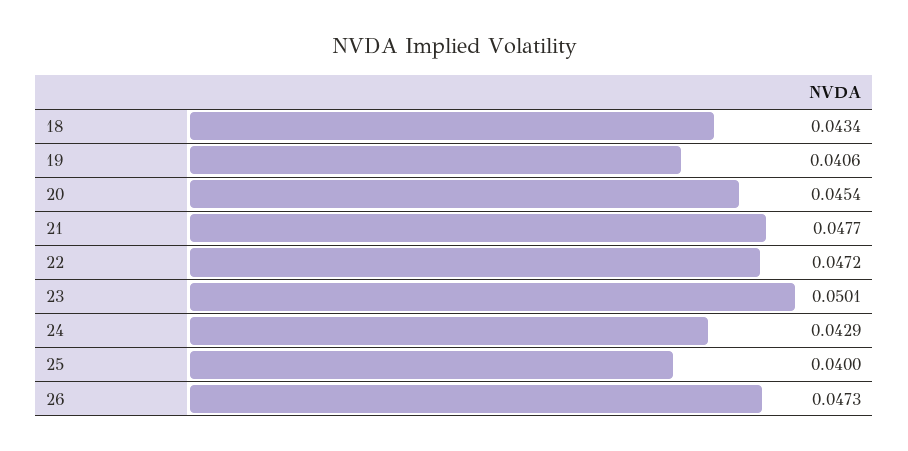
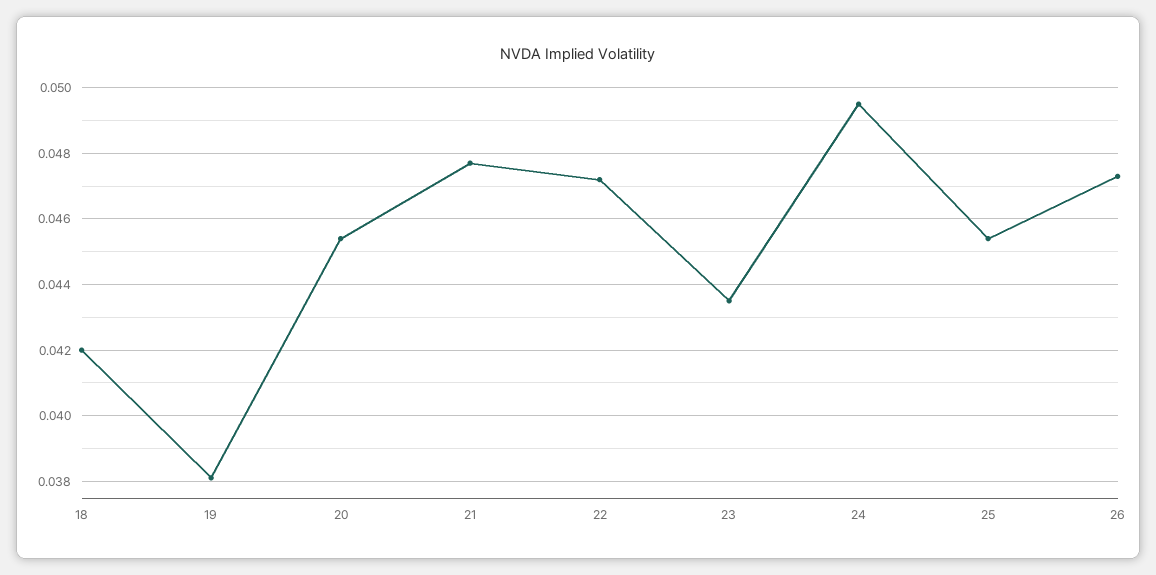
18: 0.0434 -> 0.042
19: 0.0406 -> 0.038
23: 0.0501 -> 0.0435
24: 0.0429 -> 0.0495
25: 0.04 -> 0.0455

